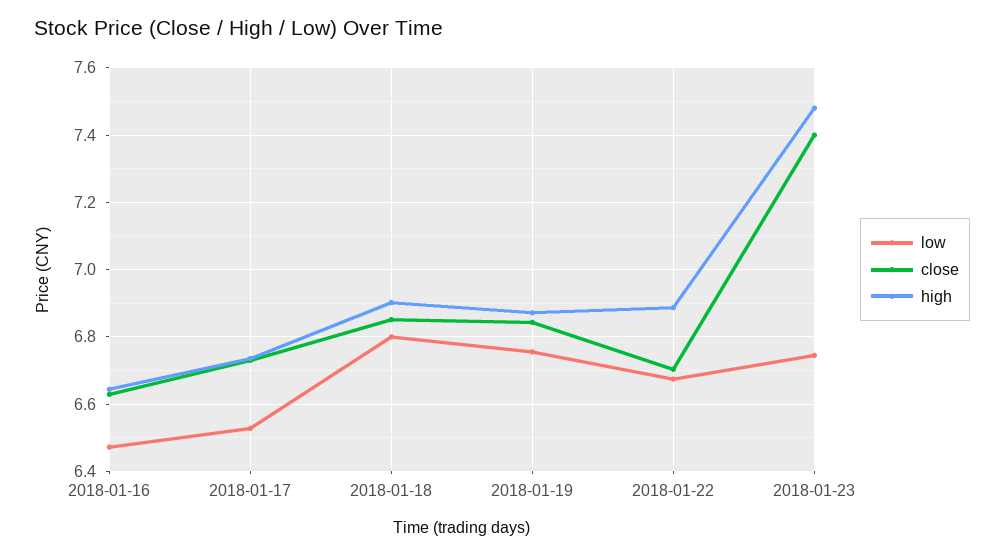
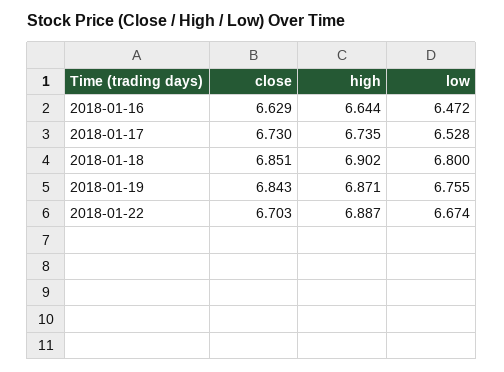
low, 2018-01-23: 6.74 -> none
close, 2018-01-23: 7.4 -> none
high, 2018-01-23: 7.48 -> none

